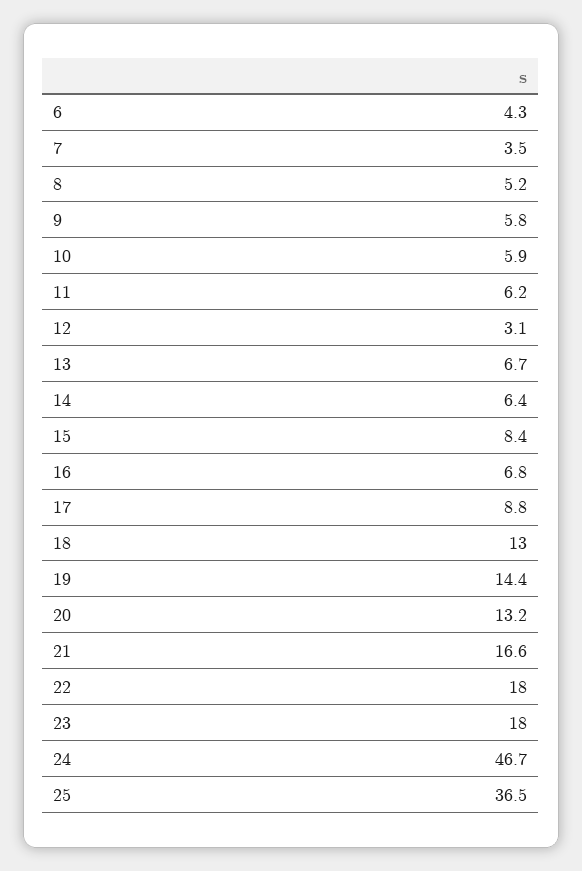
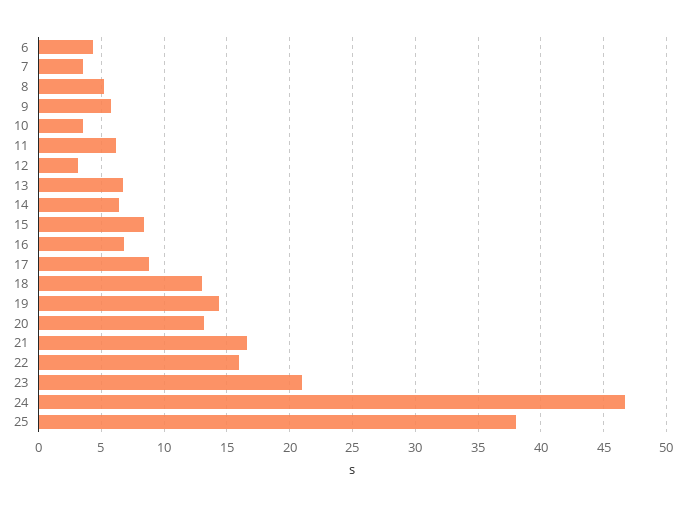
10: 5.9 -> 3.5
22: 18 -> 16
23: 18 -> 21
25: 36.5 -> 38

